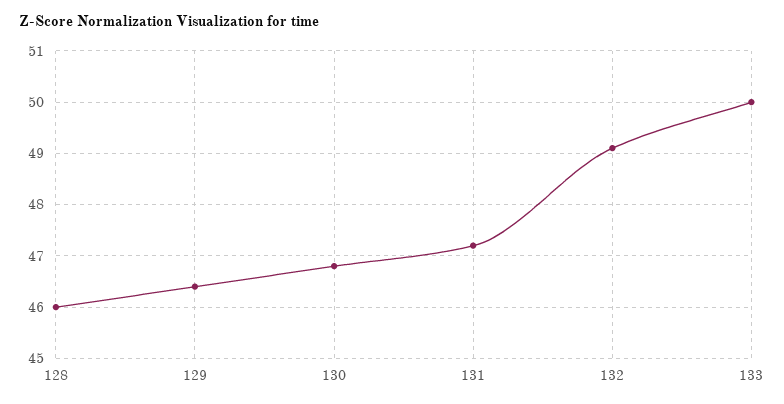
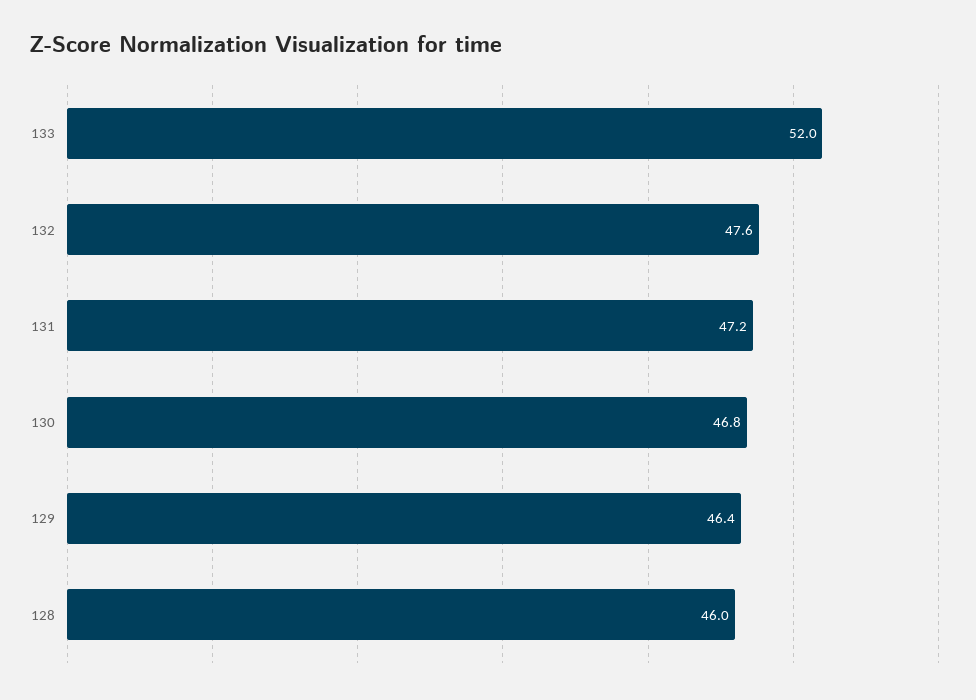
132: 49 -> 47.6
133: 50 -> 52

